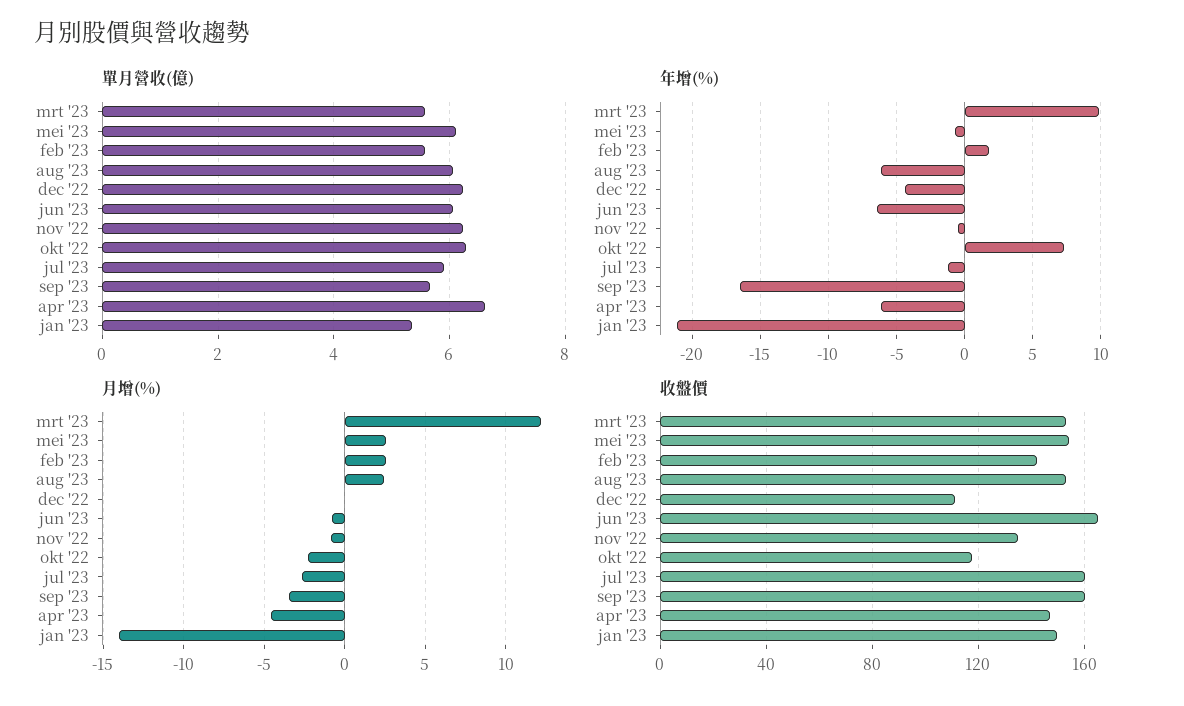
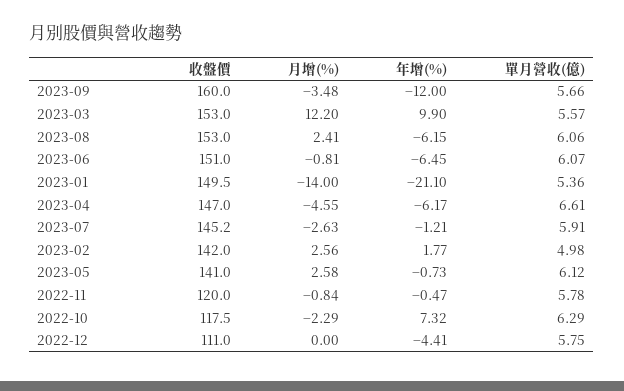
單月營收(億), feb '23: 5.6 -> 4.98
單月營收(億), dec '22: 6.2 -> 5.75
單月營收(億), nov '22: 6.2 -> 5.78
年增(%), sep '23: -16.5 -> -12
收盤價, mei '23: 155 -> 141
收盤價, jun '23: 165 -> 151
收盤價, nov '22: 135 -> 120
收盤價, jul '23: 160 -> 145.2

